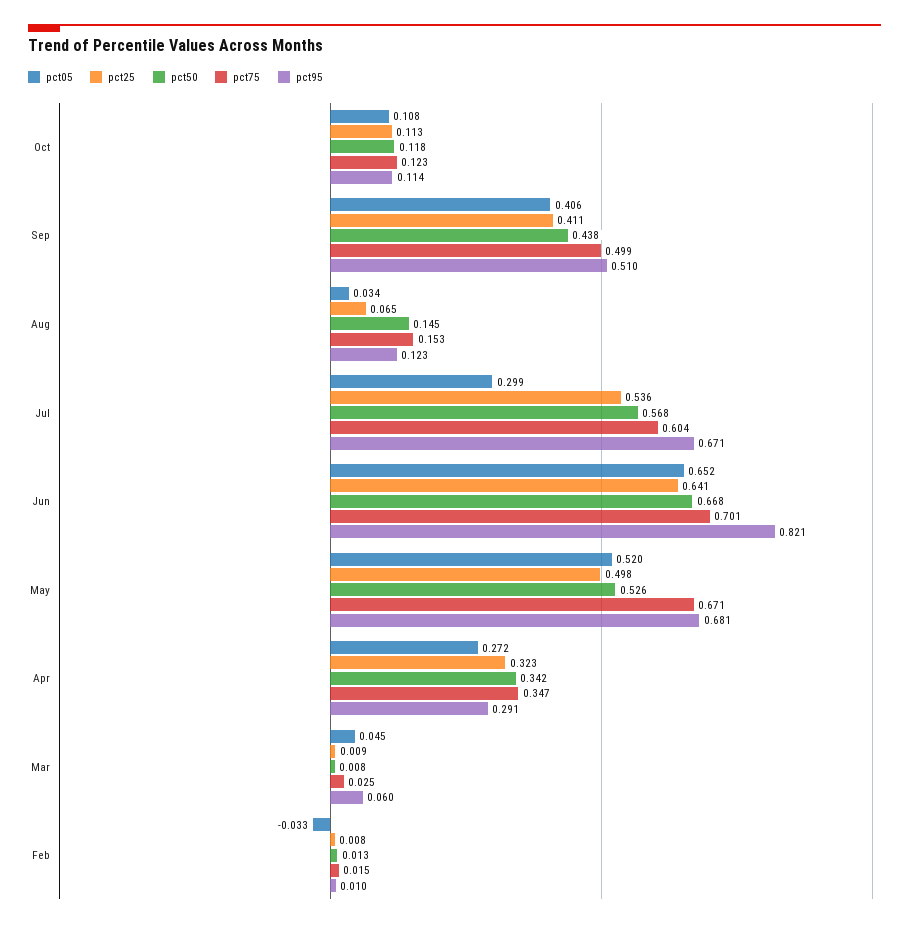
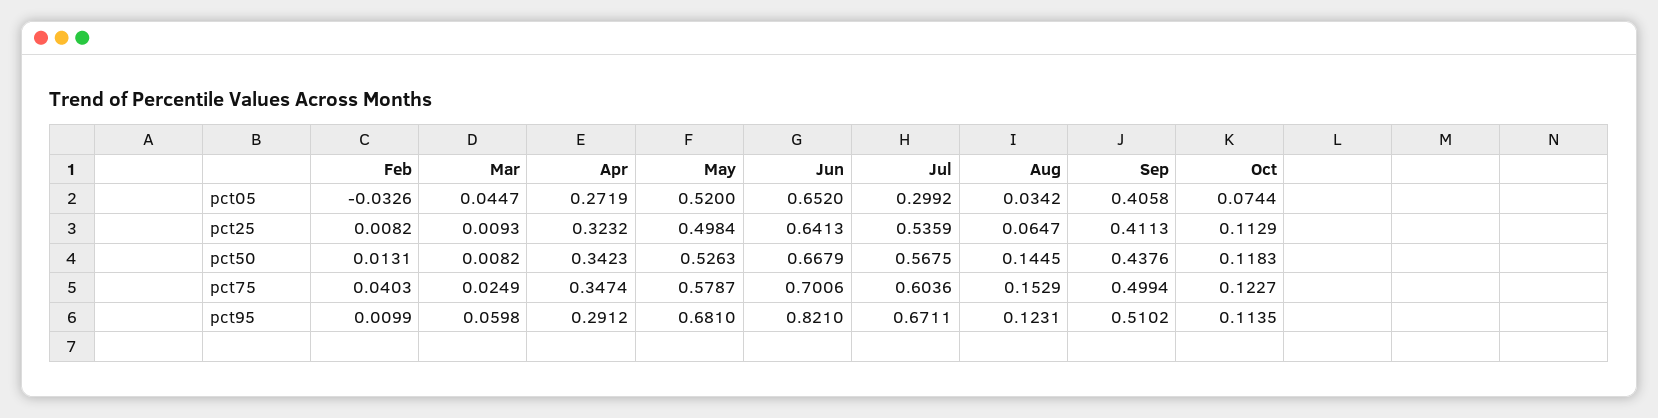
pct05, Oct: 0.108 -> 0.0744
pct75, May: 0.671 -> 0.5787
pct75, Feb: 0.015 -> 0.0403

